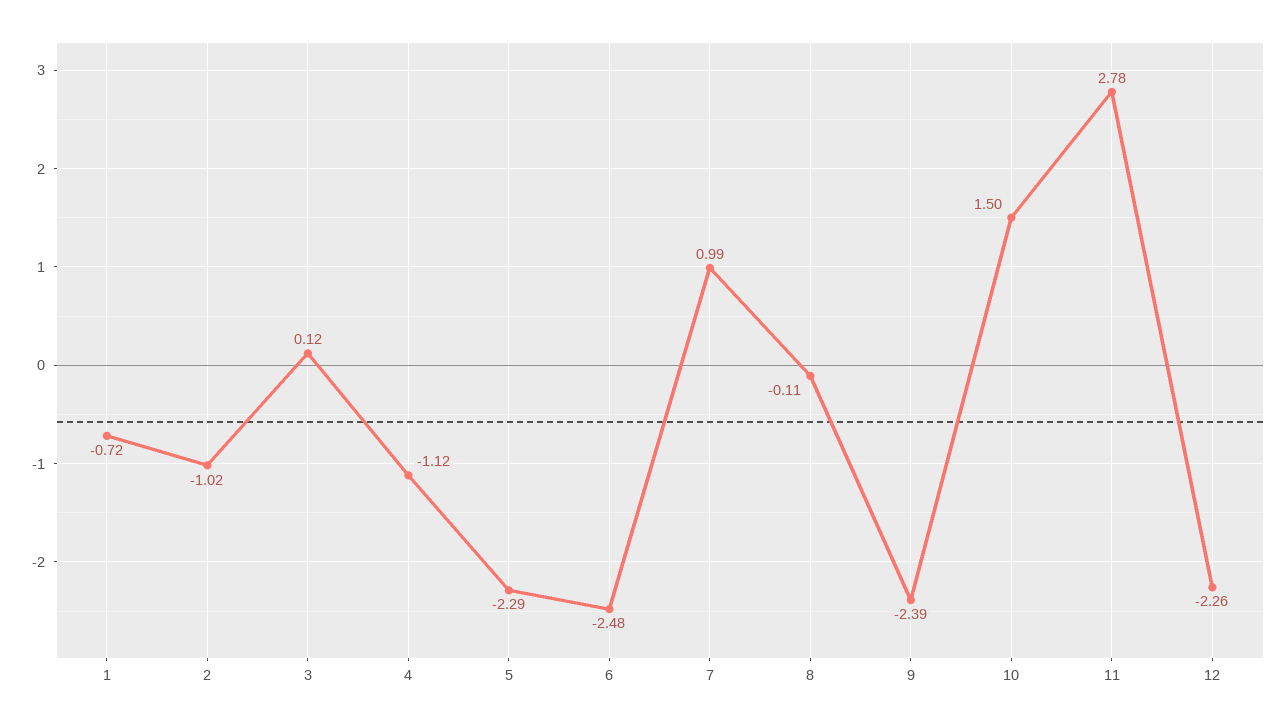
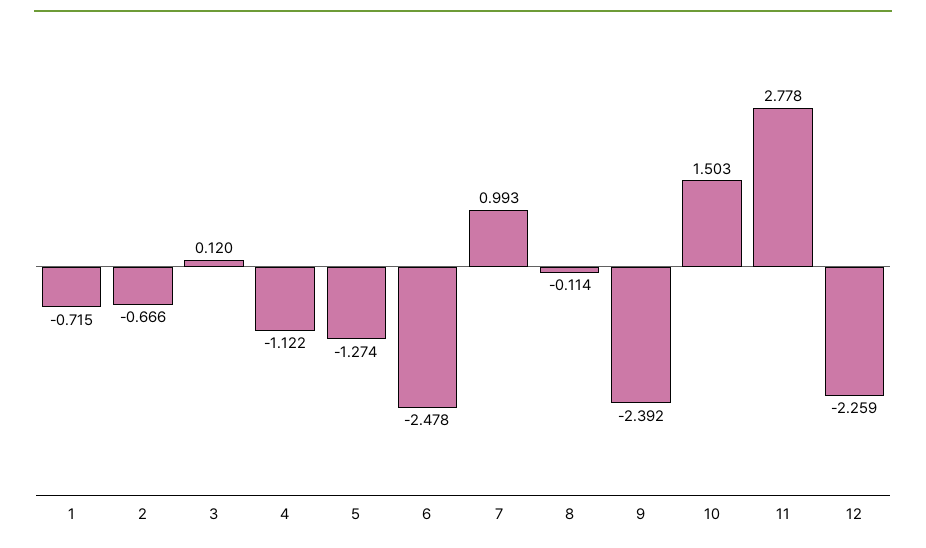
2: -1.02 -> -0.666
5: -2.29 -> -1.274

